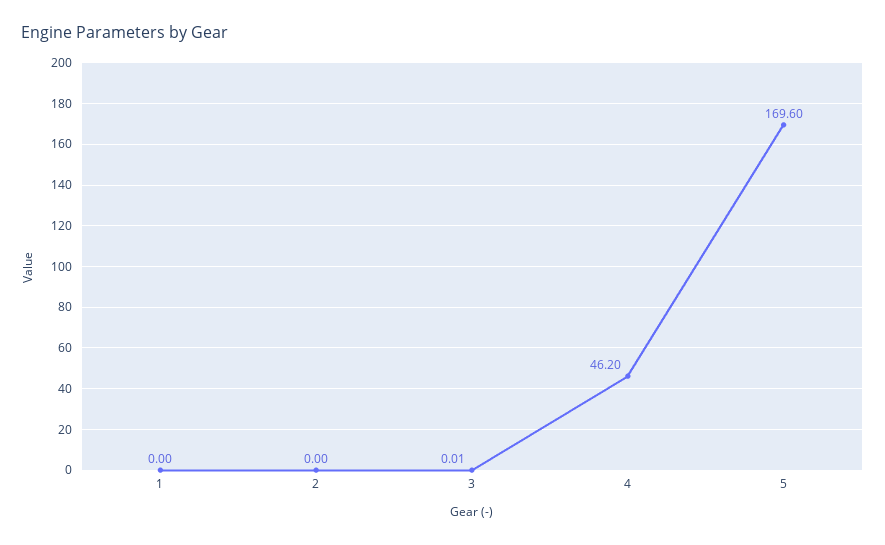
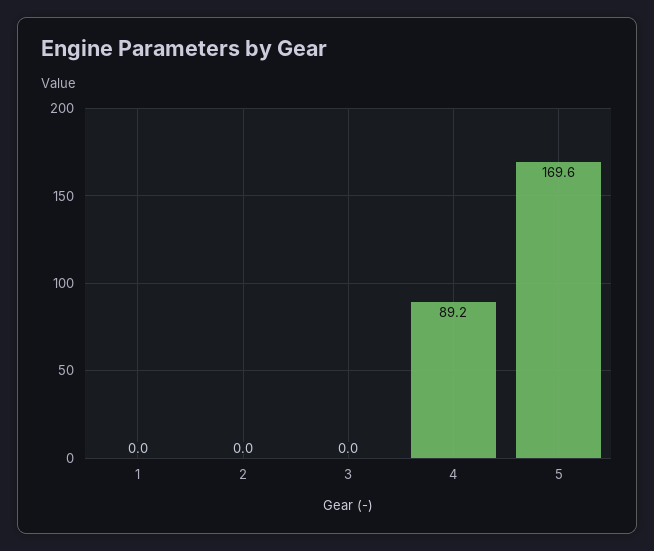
3: 0.01 -> 0
4: 46.2 -> 89.2

